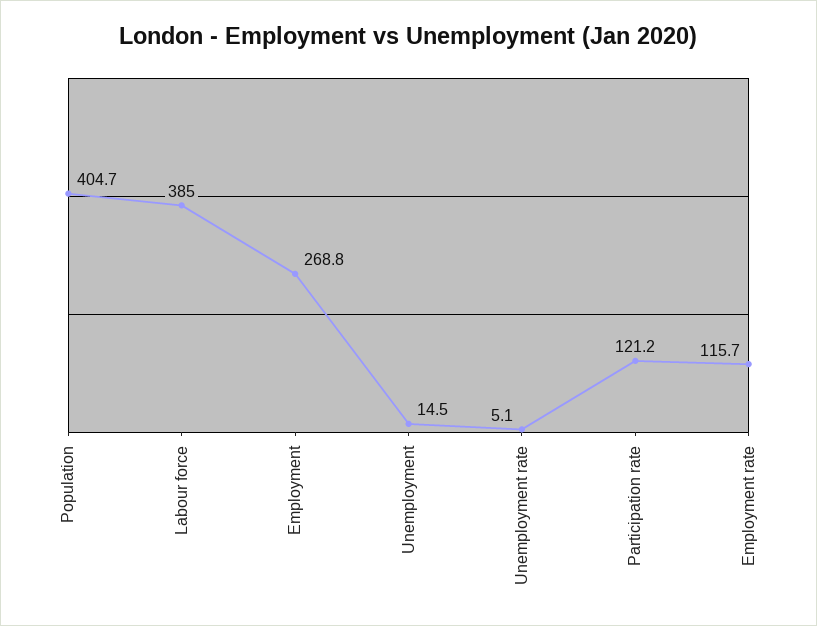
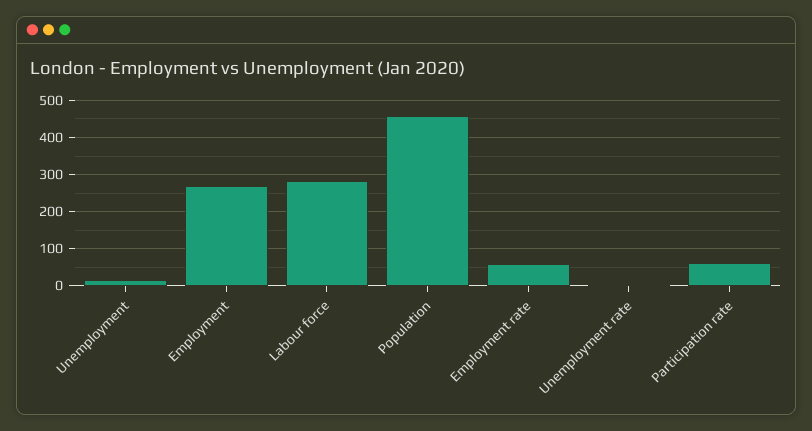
Population: 404.7 -> 460
Labour force: 385 -> 280
Participation rate: 121.2 -> 60
Employment rate: 115.7 -> 60

